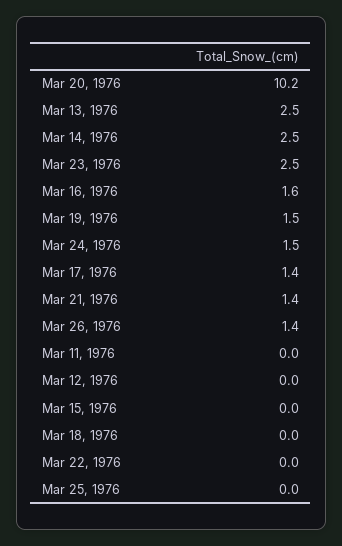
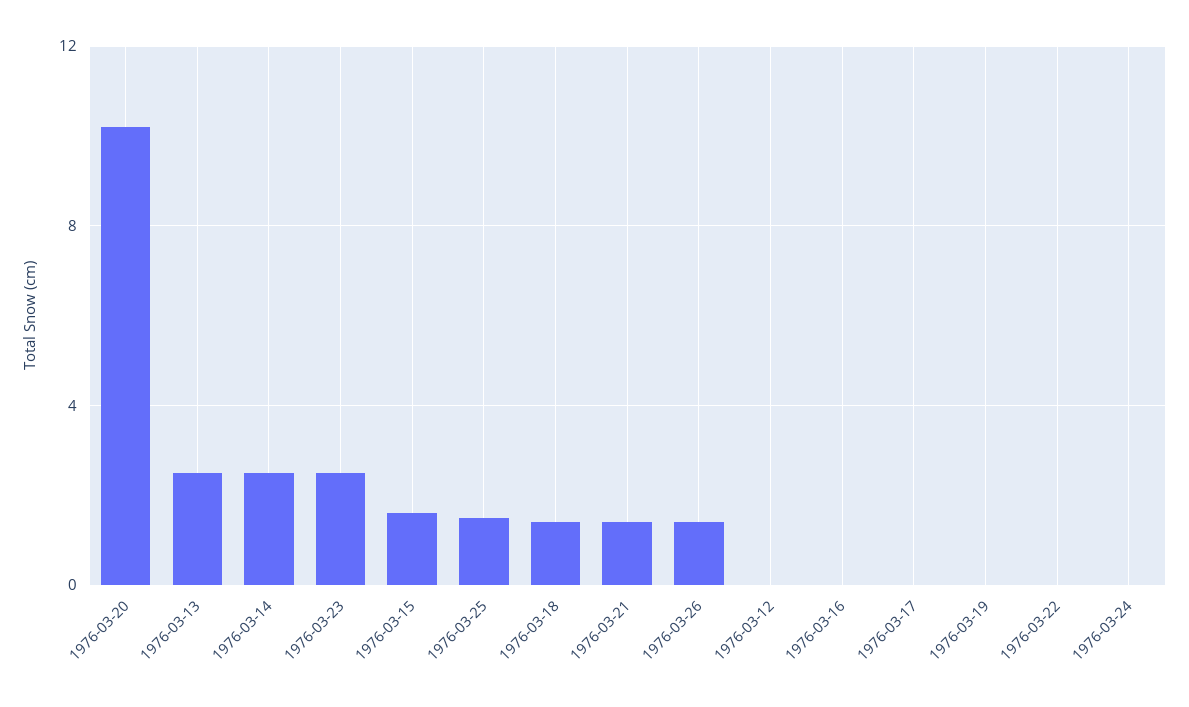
Mar 16, 1976: 1.6 -> 0
Mar 19, 1976: 1.5 -> 0
Mar 24, 1976: 1.5 -> 0
Mar 17, 1976: 1.4 -> 0
Mar 11, 1976: 0 -> none
Mar 15, 1976: 0 -> 1.5
Mar 18, 1976: 0 -> 1.5
Mar 25, 1976: 0 -> 1.5

